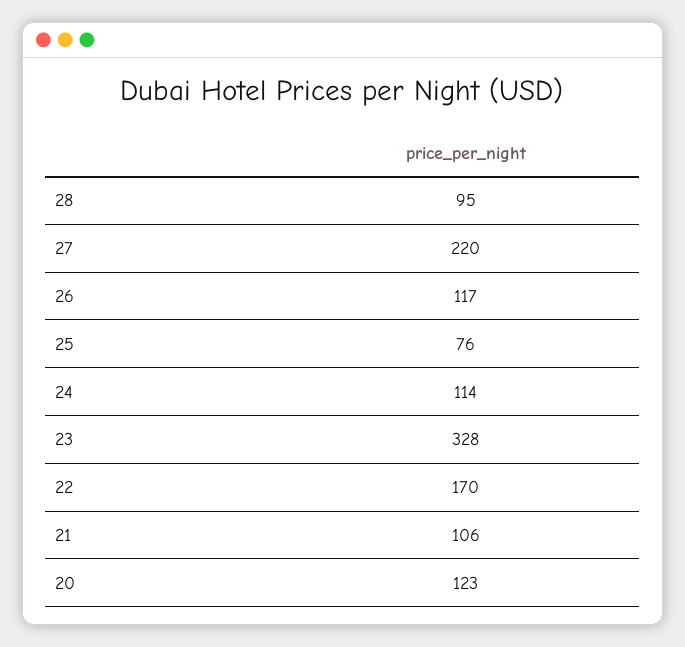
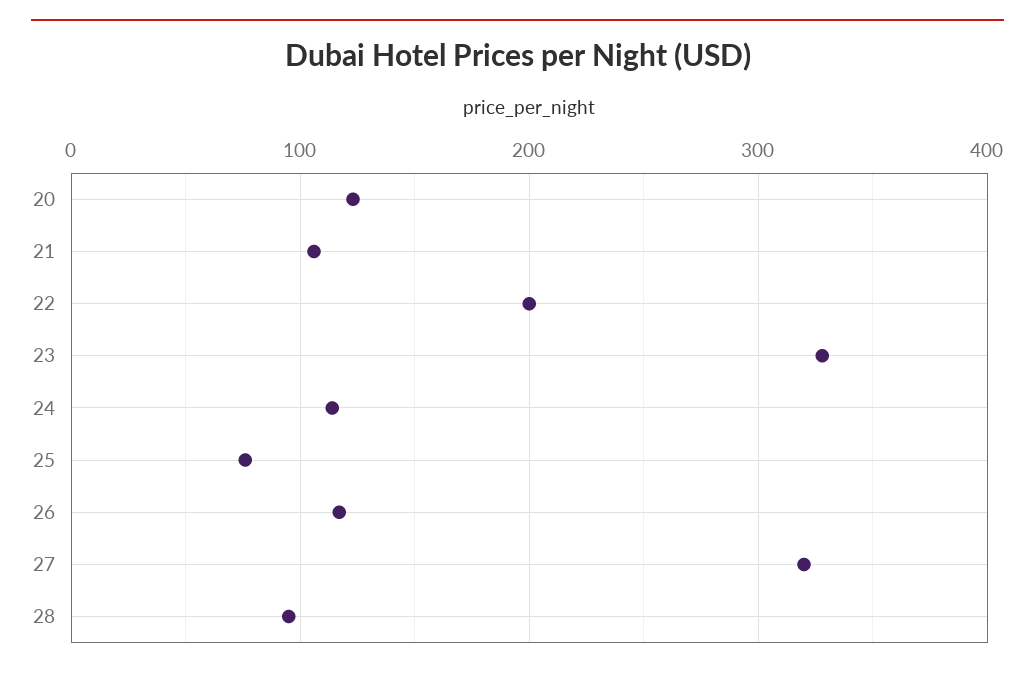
27: 220 -> 320
22: 170 -> 200

